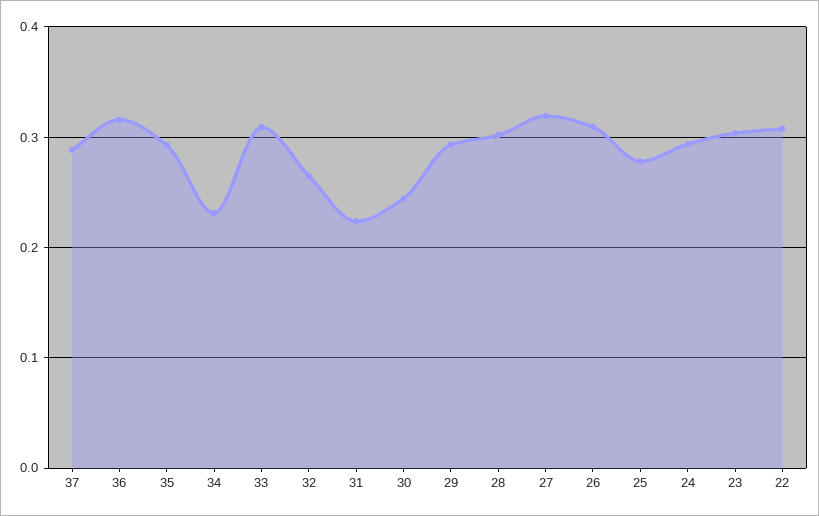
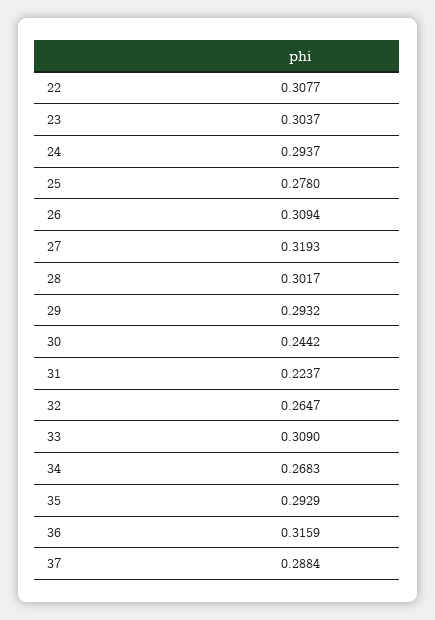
34: 0.23 -> 0.2683

